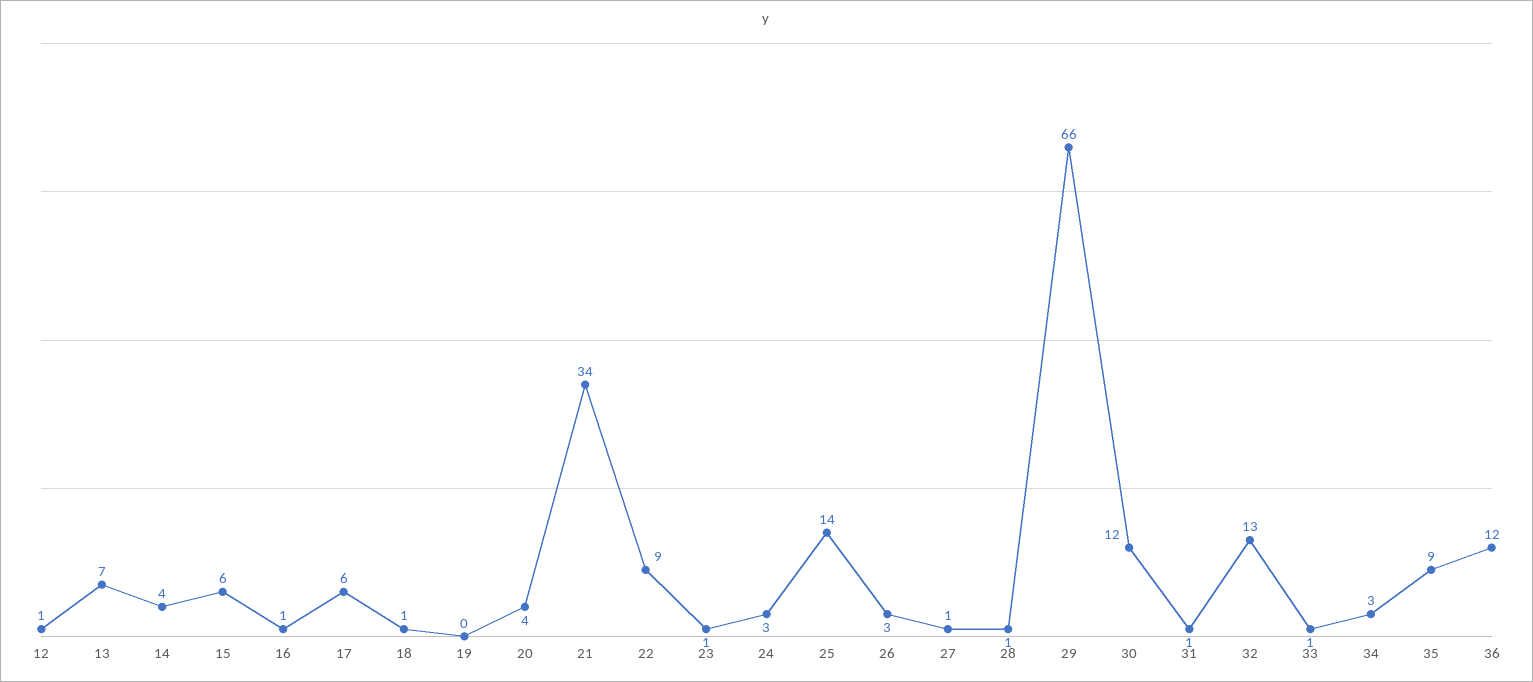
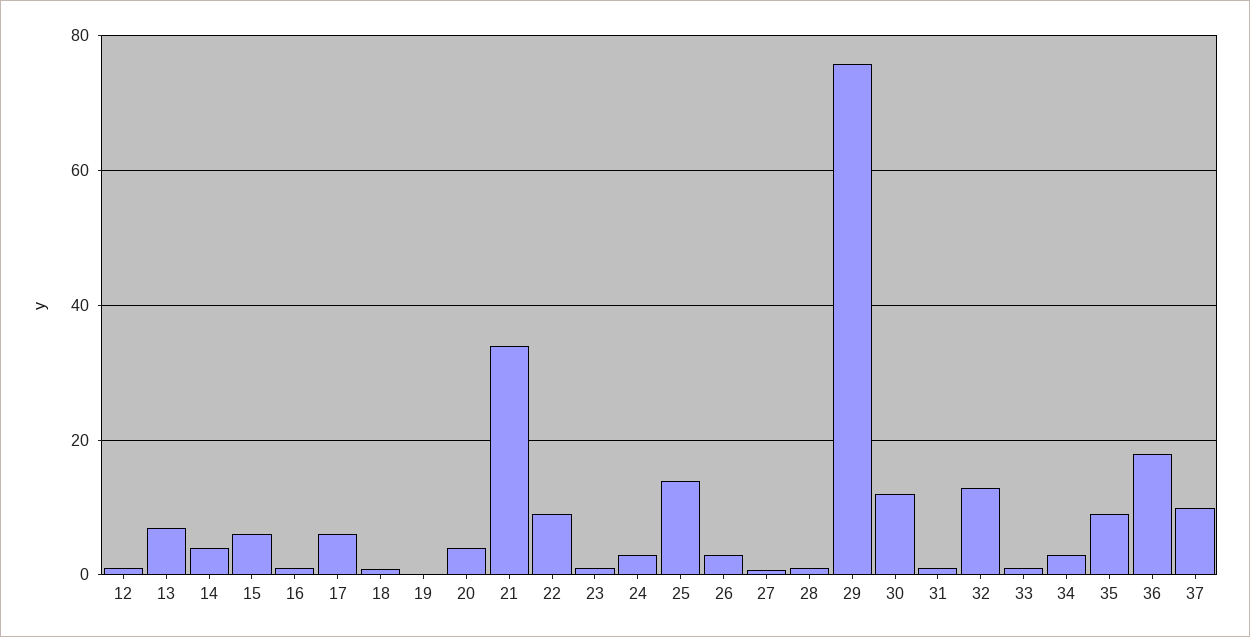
29: 66 -> 76
36: 12 -> 18
37: none -> 10

